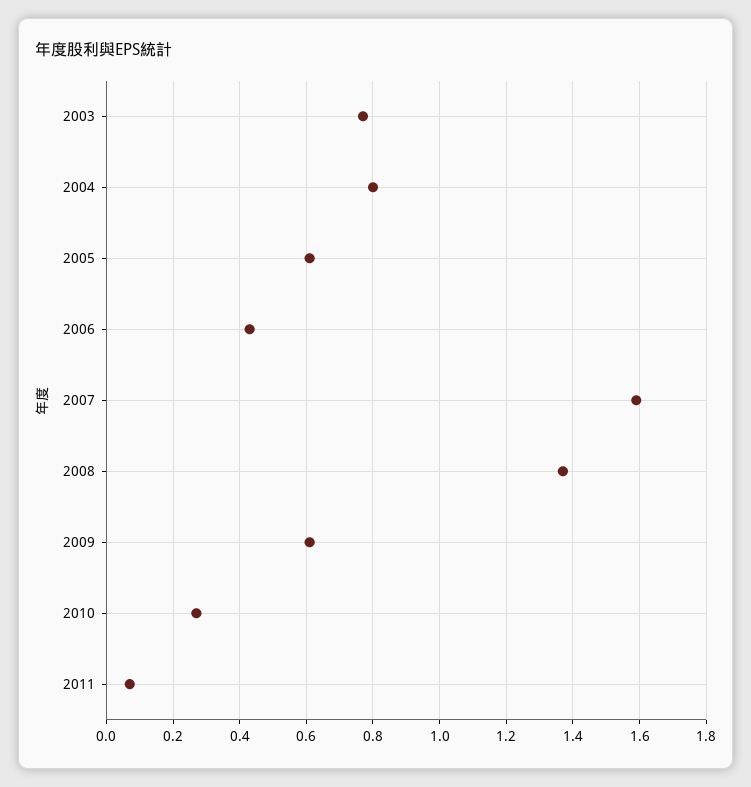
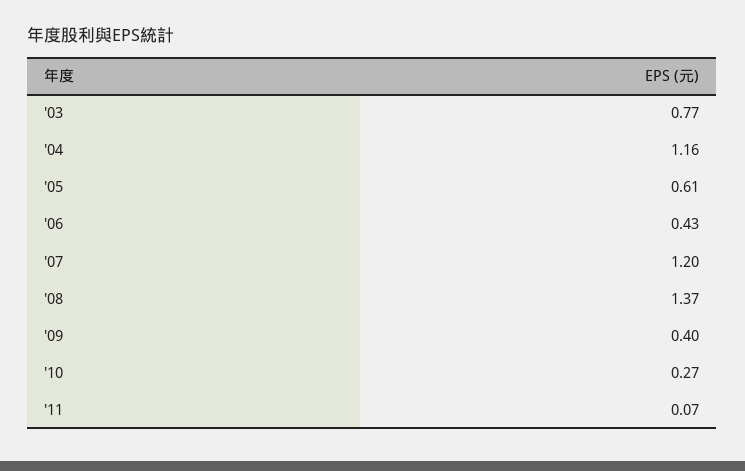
2004: 0.8 -> 1.16
2007: 1.6 -> 1.2
2009: 0.6 -> 0.4

